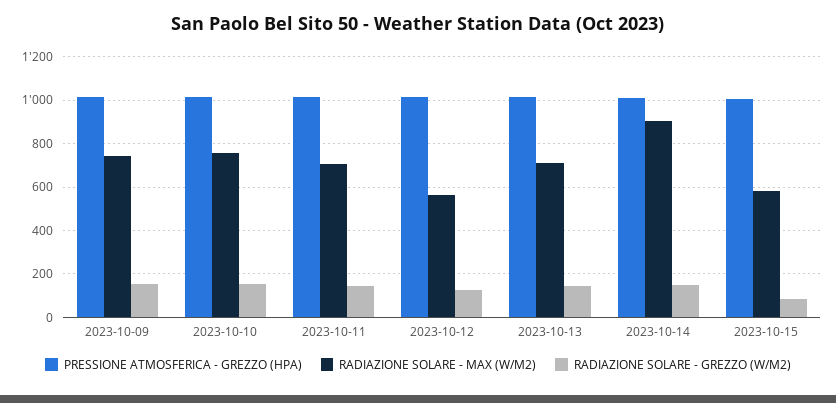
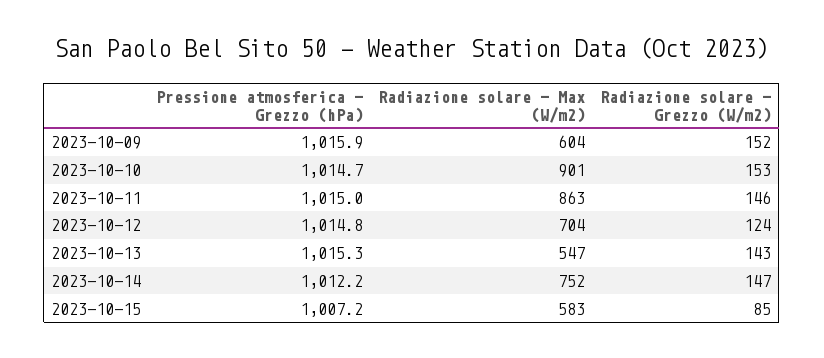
RADIAZIONE SOLARE - MAX (W/M2), 2023-10-09: 750 -> 604
RADIAZIONE SOLARE - MAX (W/M2), 2023-10-10: 750 -> 901
RADIAZIONE SOLARE - MAX (W/M2), 2023-10-11: 700 -> 863
RADIAZIONE SOLARE - MAX (W/M2), 2023-10-12: 550 -> 704
RADIAZIONE SOLARE - MAX (W/M2), 2023-10-13: 700 -> 547
RADIAZIONE SOLARE - MAX (W/M2), 2023-10-14: 900 -> 752

